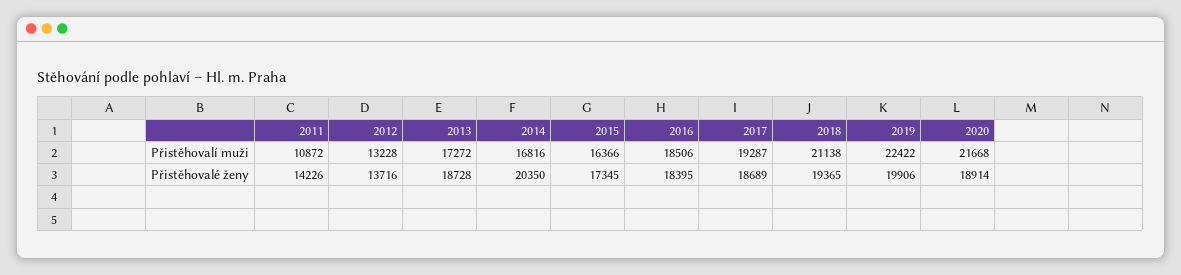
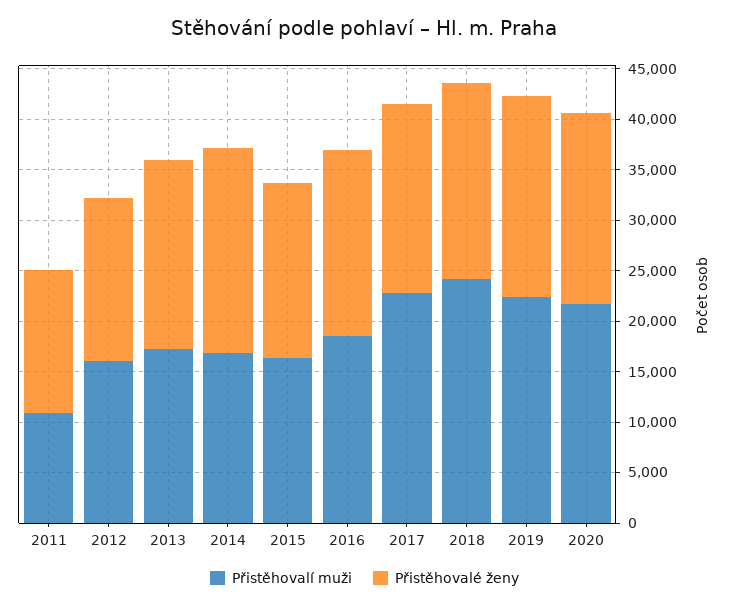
Přistěhovalí muži, 2012: 13228 -> 16000
Přistěhovalí muži, 2017: 19287 -> 23000
Přistěhovalí muži, 2018: 21138 -> 24000
Přistěhovalé ženy, 2012: 13716 -> 16000

